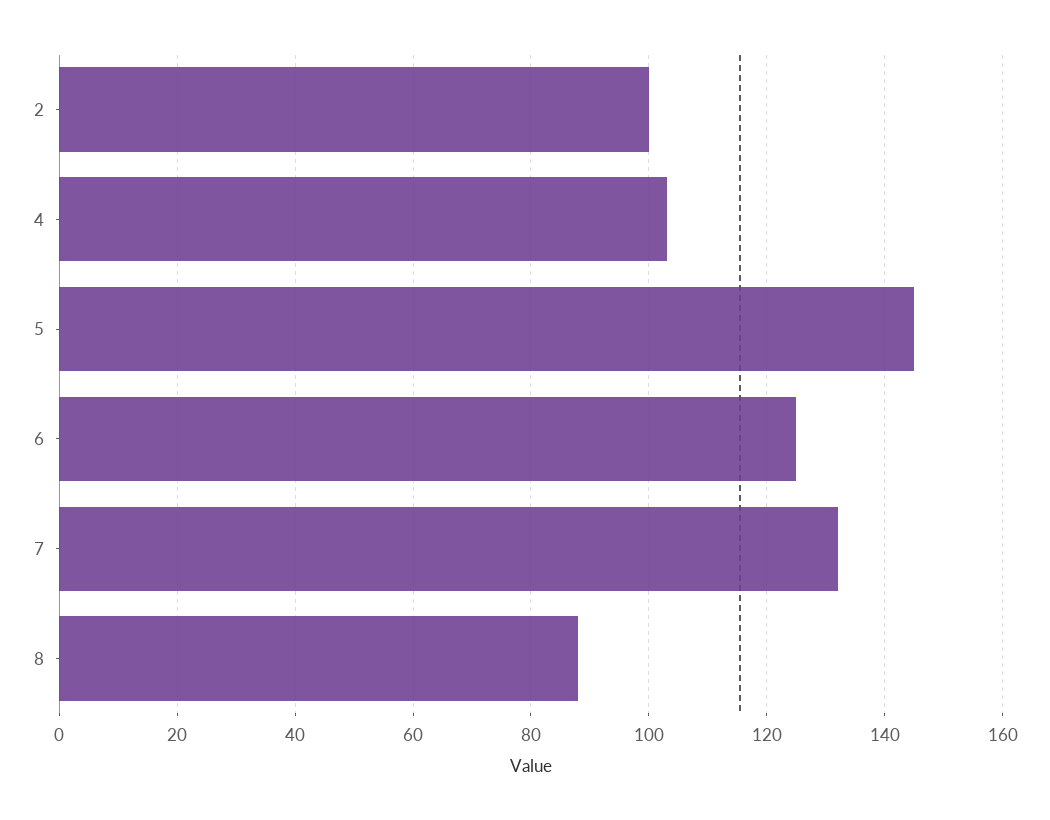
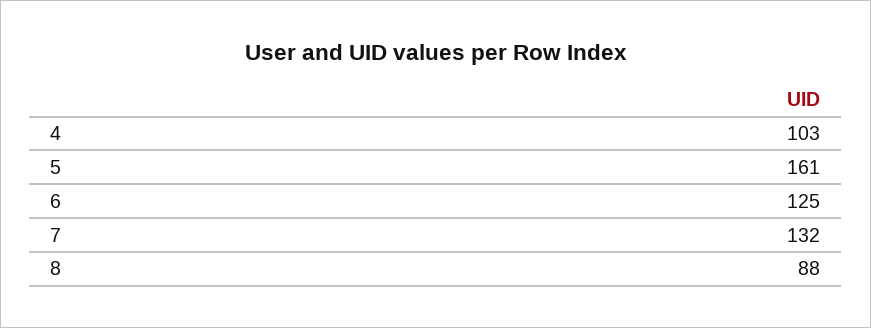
2: 100 -> none
5: 145 -> 161

